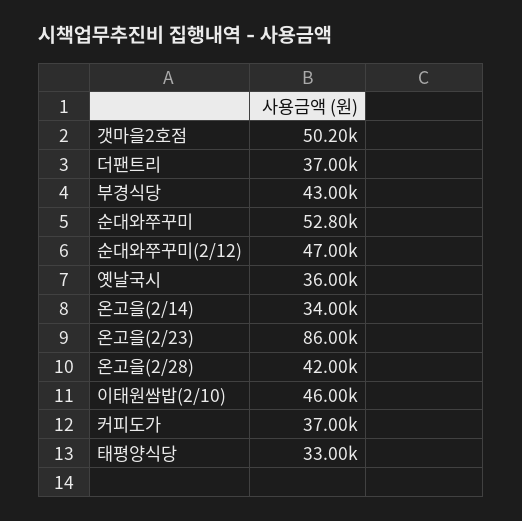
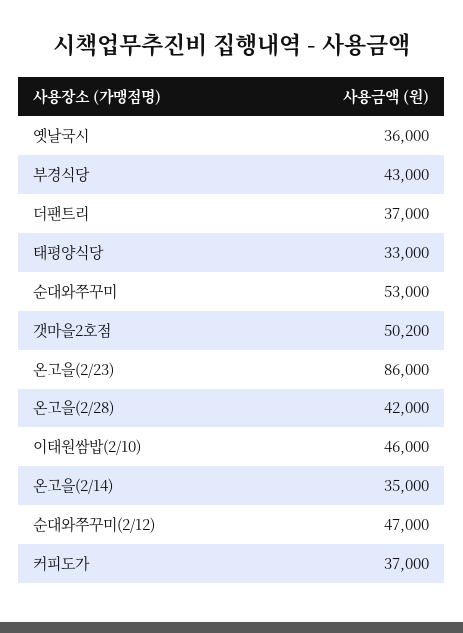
순대와쭈꾸미: 52800 -> 53000
온고을(2/14): 34000 -> 35000

